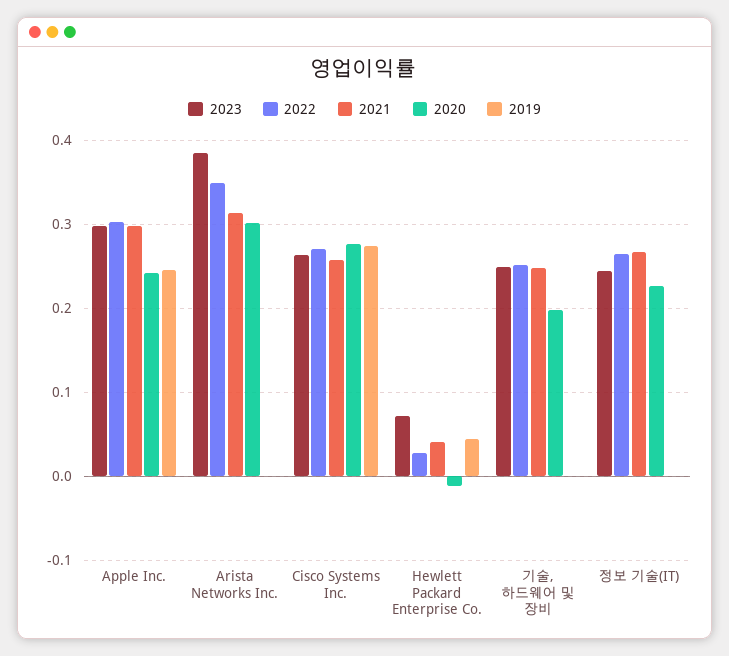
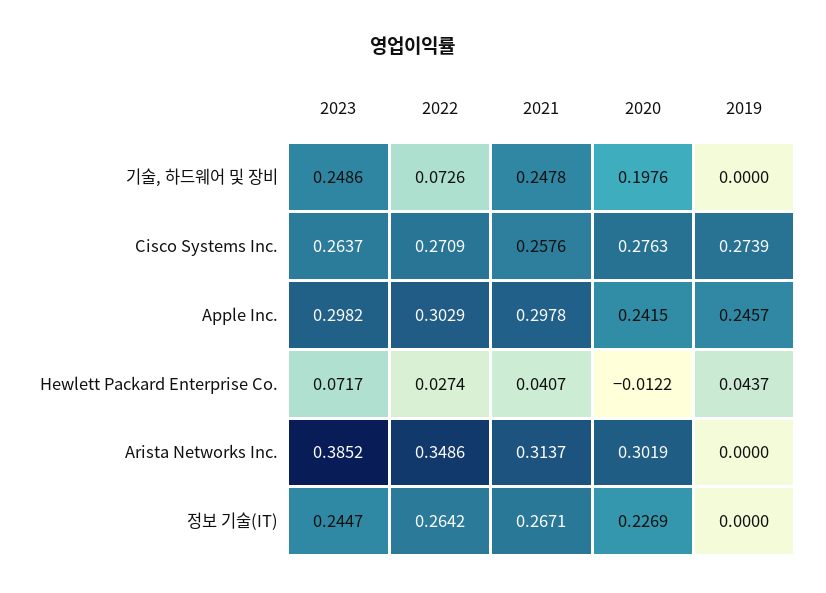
2022, 기술, 하드웨어 및 장비: 0.25 -> 0.0726

